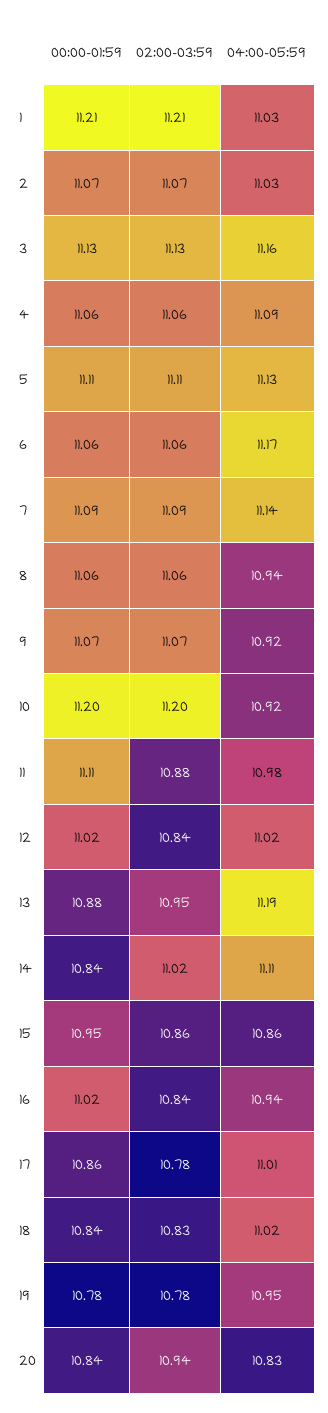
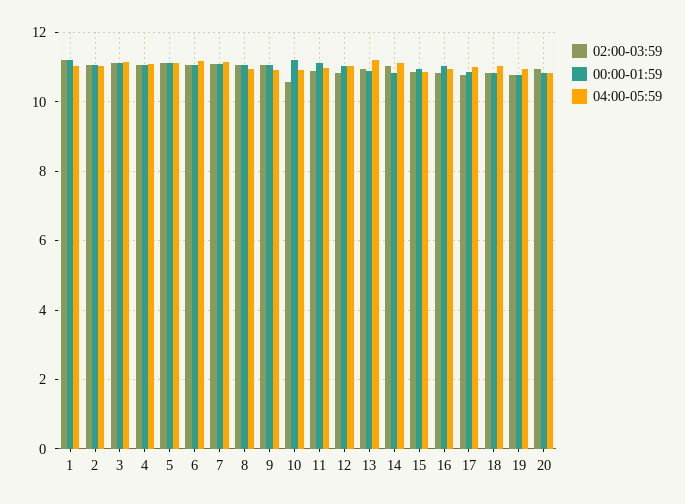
02:00-03:59, 10: 11.2 -> 10.6

